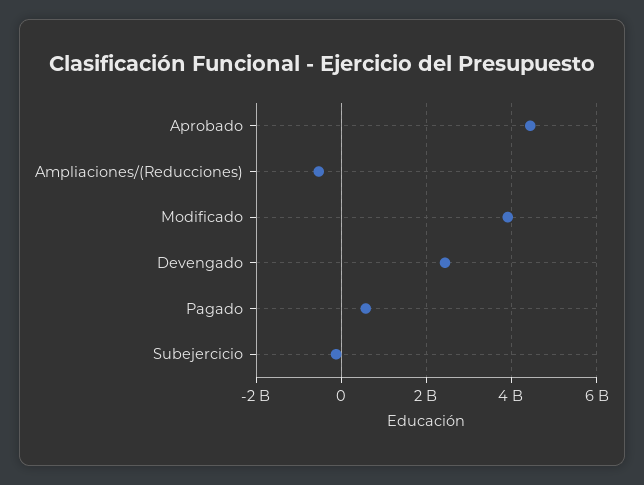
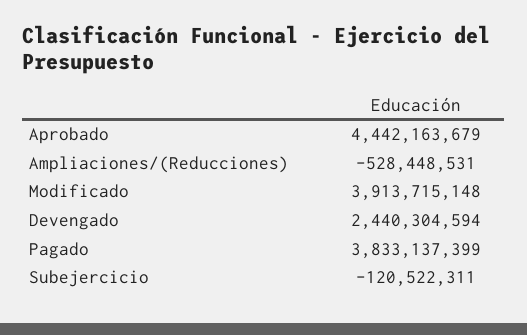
Pagado: 600000000 -> 3833137399

